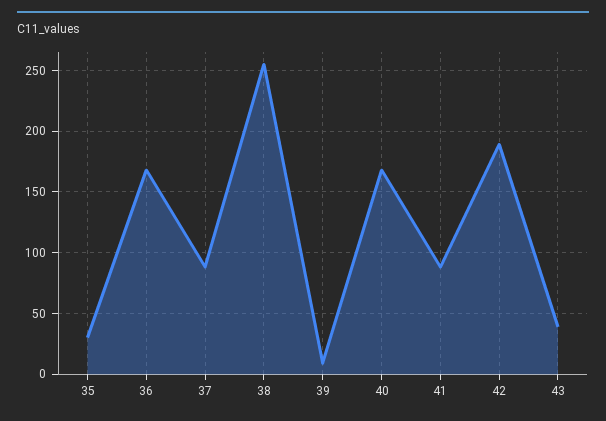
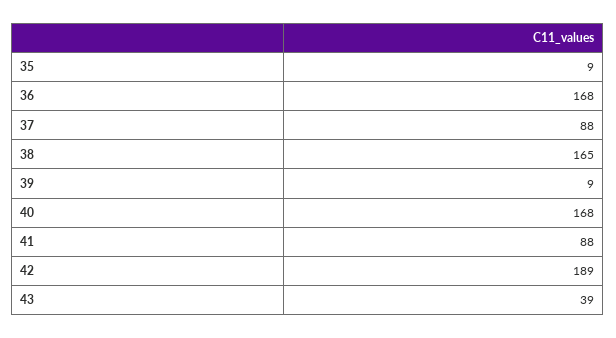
35: 30 -> 9
38: 255 -> 165

